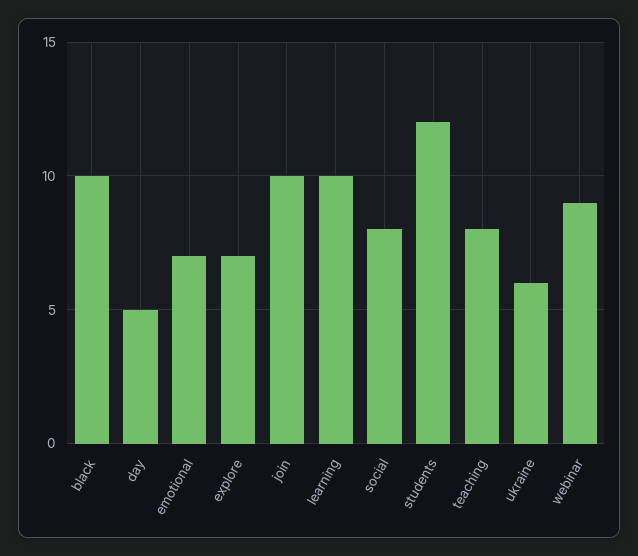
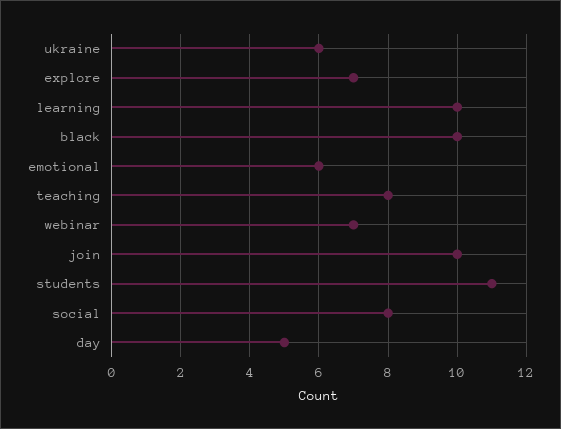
emotional: 7 -> 6
students: 12 -> 11
webinar: 9 -> 7

